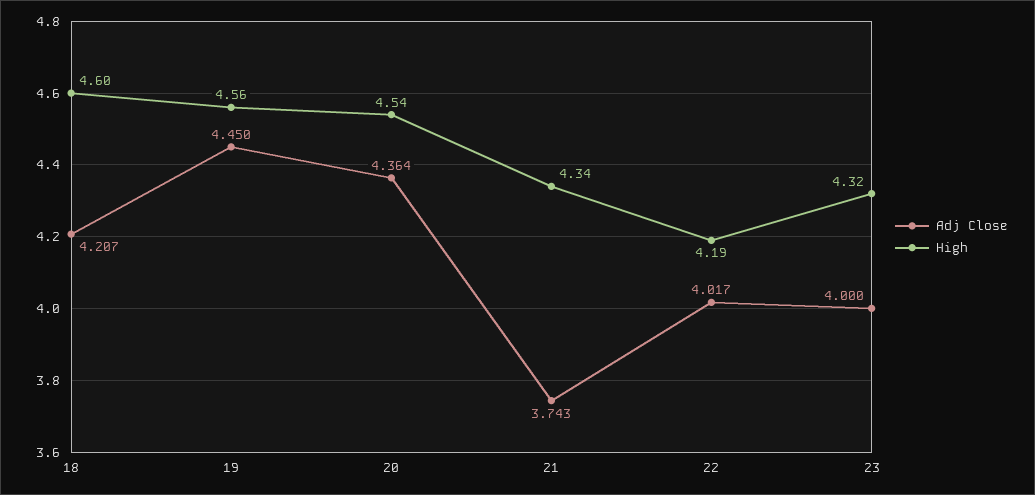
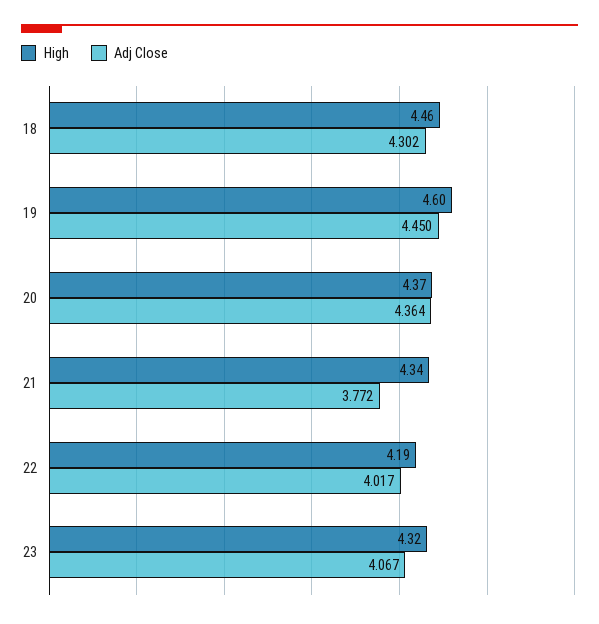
Adj Close, 18: 4.207 -> 4.302
High, 18: 4.6 -> 4.46
High, 19: 4.56 -> 4.6
High, 20: 4.54 -> 4.37
Adj Close, 21: 3.743 -> 3.772
Adj Close, 23: 4 -> 4.067

